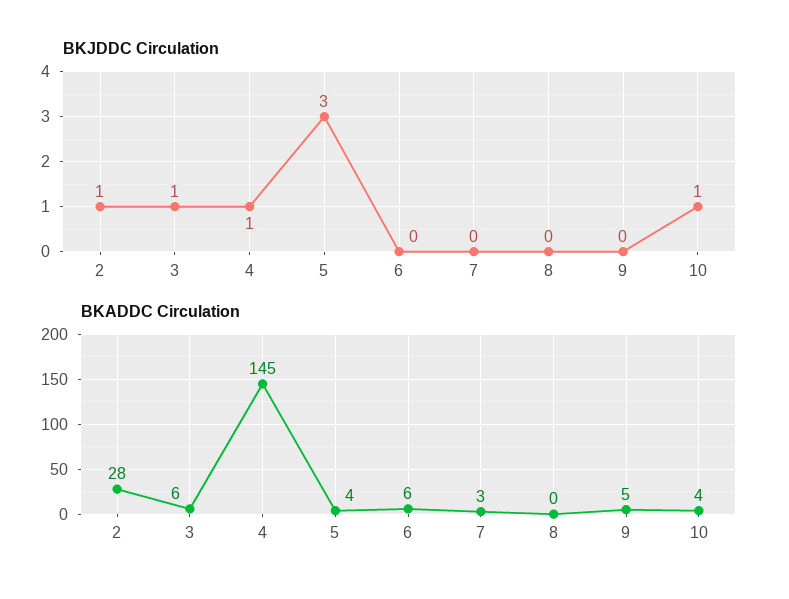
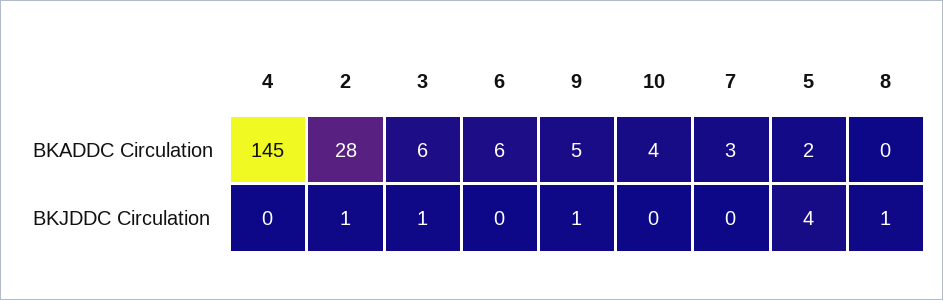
BKJDDC Circulation, 4: 1 -> 0
BKJDDC Circulation, 5: 3 -> 4
BKJDDC Circulation, 8: 0 -> 1
BKJDDC Circulation, 9: 0 -> 1
BKJDDC Circulation, 10: 1 -> 0
BKADDC Circulation, 5: 4 -> 2

